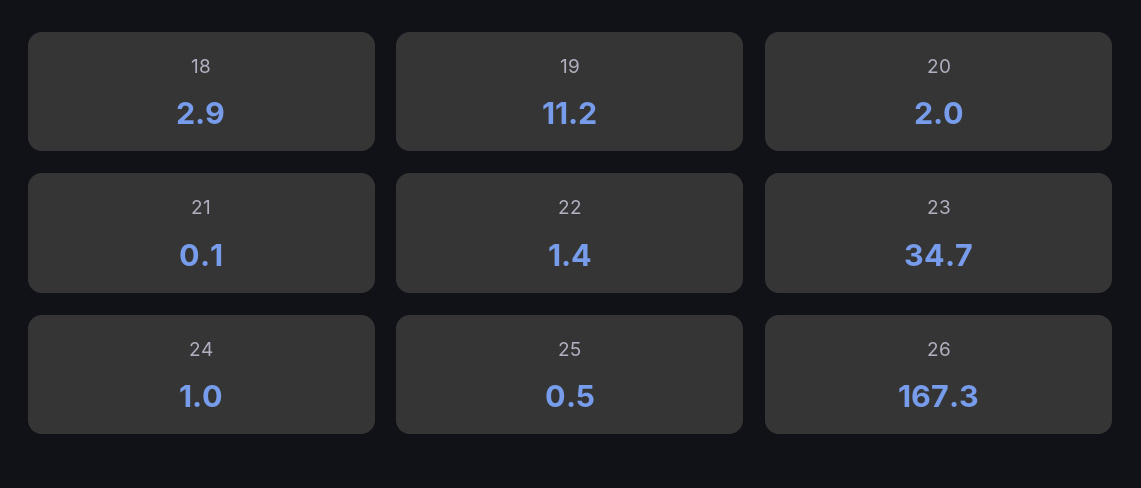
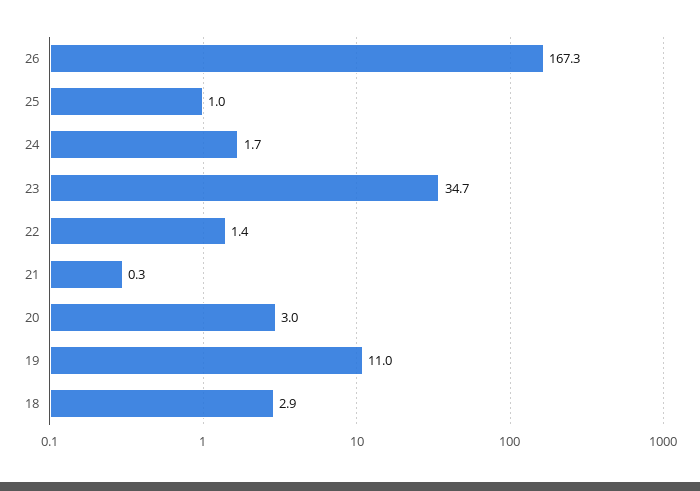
19: 11.2 -> 11
20: 2 -> 3
21: 0.1 -> 0.3
24: 1 -> 1.7
25: 0.5 -> 1

